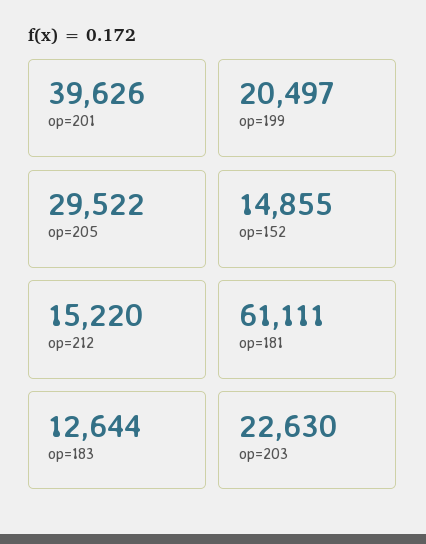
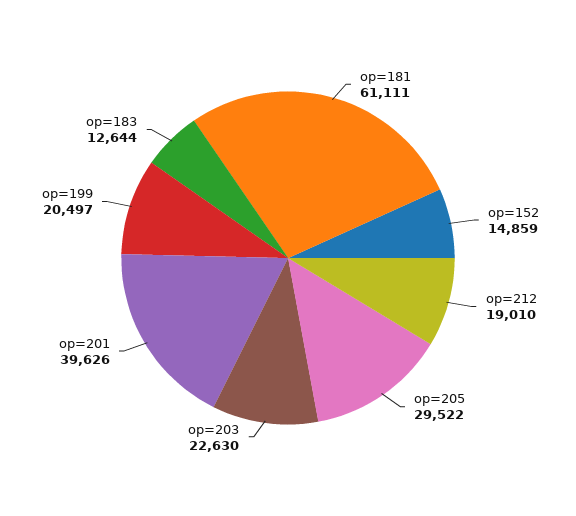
op=152: 14855 -> 14859
op=212: 15220 -> 19010

